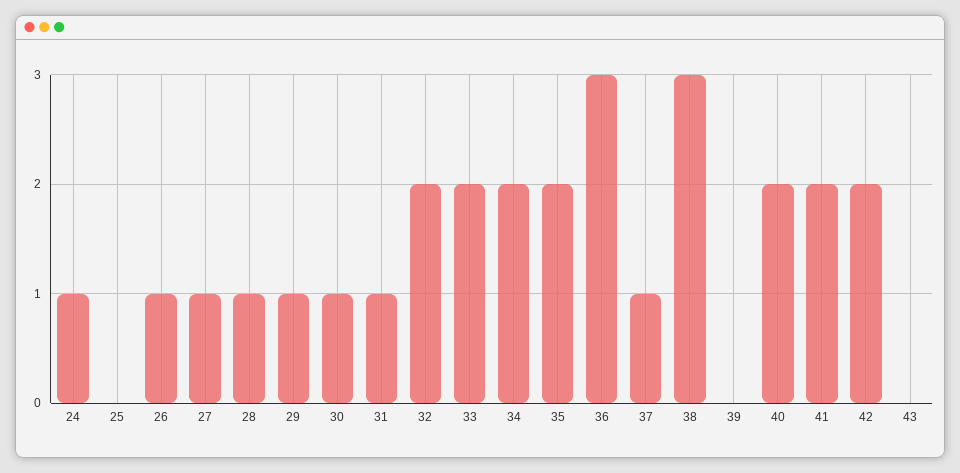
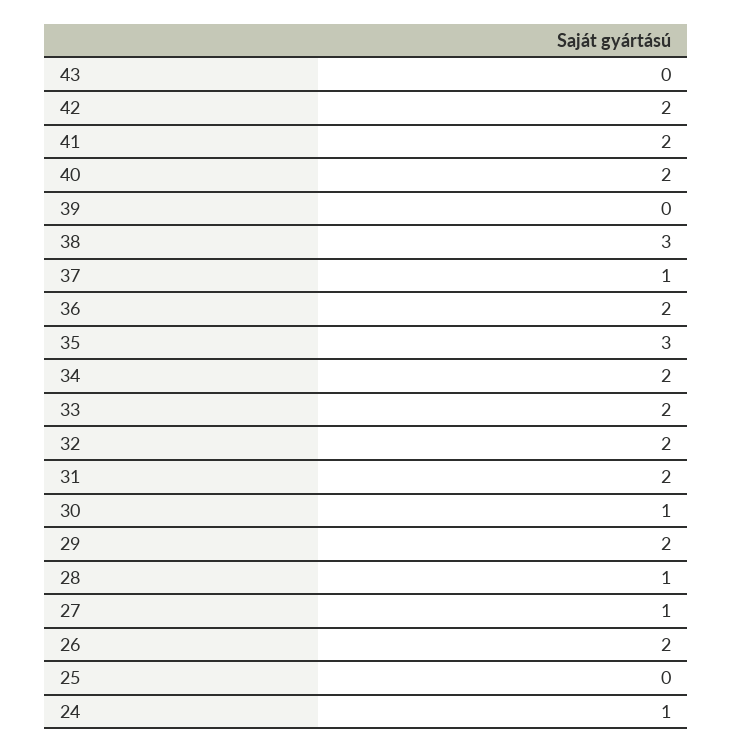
26: 1 -> 2
29: 1 -> 2
31: 1 -> 2
35: 2 -> 3
36: 3 -> 2

